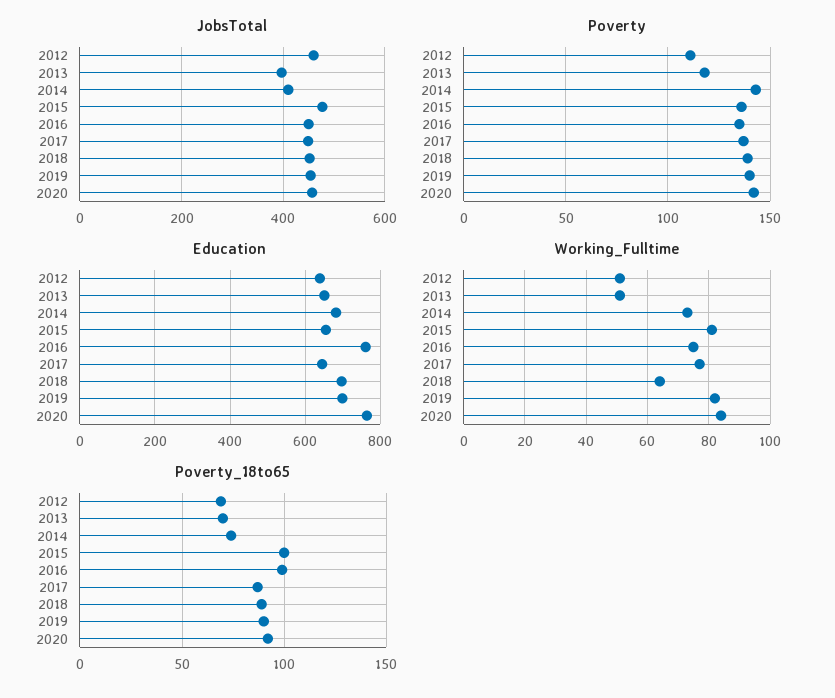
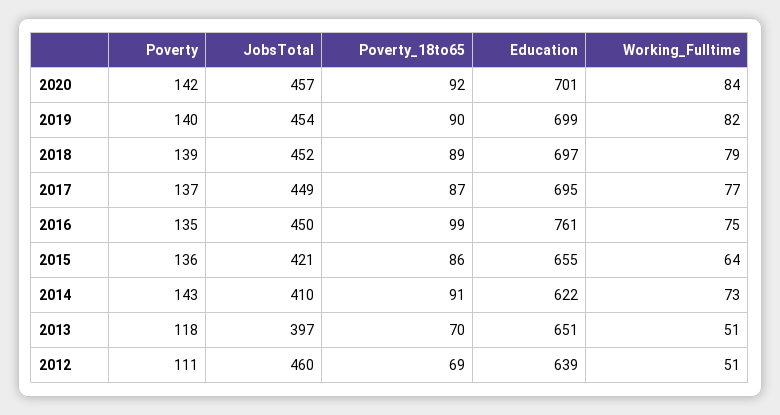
JobsTotal, 2015: 480 -> 421
Education, 2014: 680 -> 622
Education, 2017: 640 -> 695
Education, 2020: 760 -> 701
Working_Fulltime, 2015: 80 -> 64
Working_Fulltime, 2018: 65 -> 79
Poverty_18to65, 2014: 75 -> 91
Poverty_18to65, 2015: 100 -> 86

